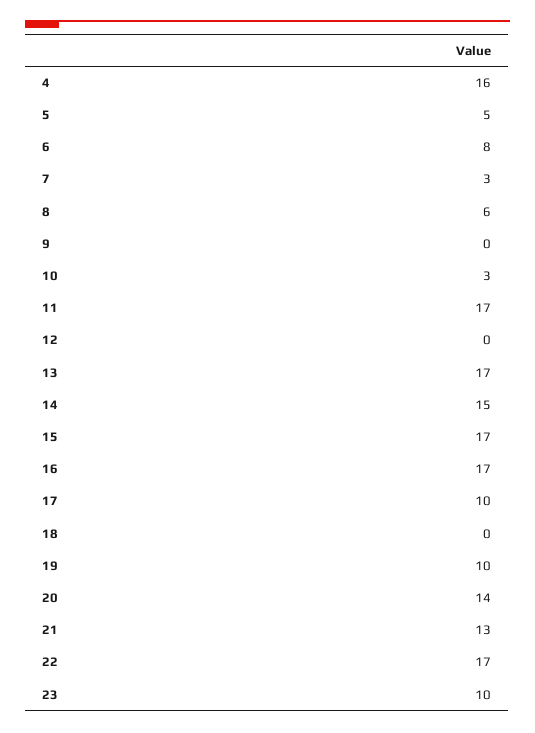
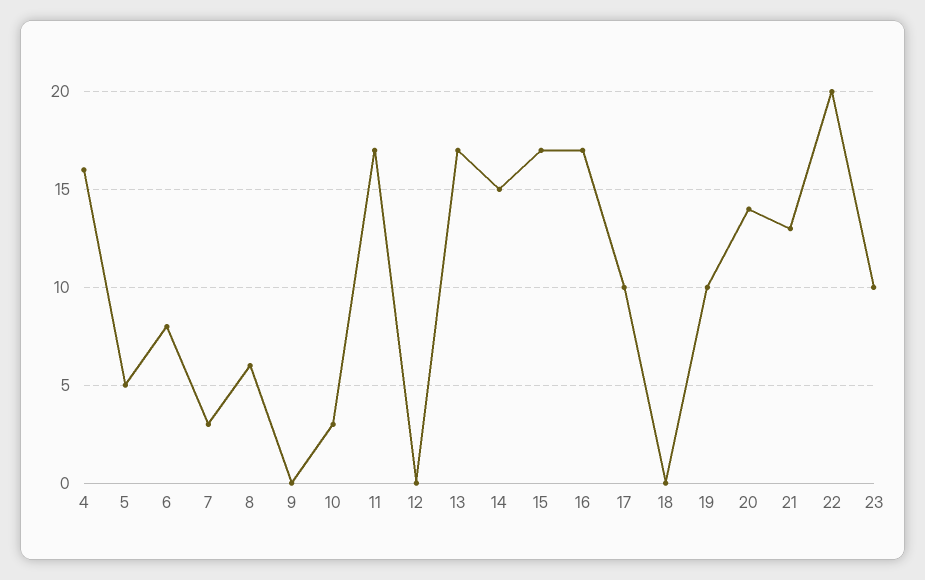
22: 17 -> 20

